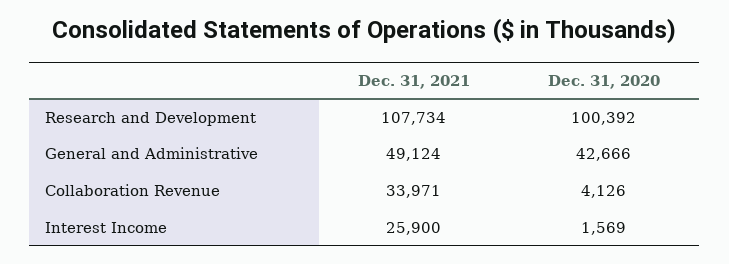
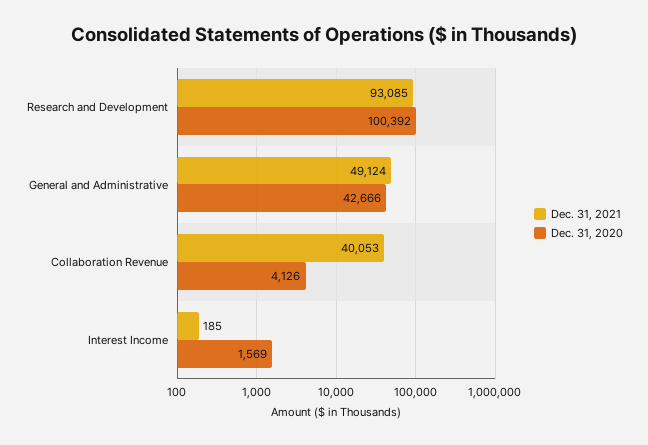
Dec. 31, 2021, Research and Development: 107734 -> 93085
Dec. 31, 2021, Collaboration Revenue: 33971 -> 40053
Dec. 31, 2021, Interest Income: 25900 -> 185

